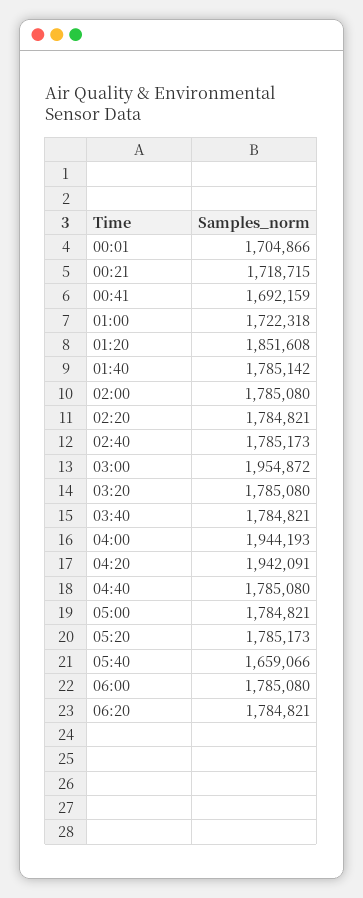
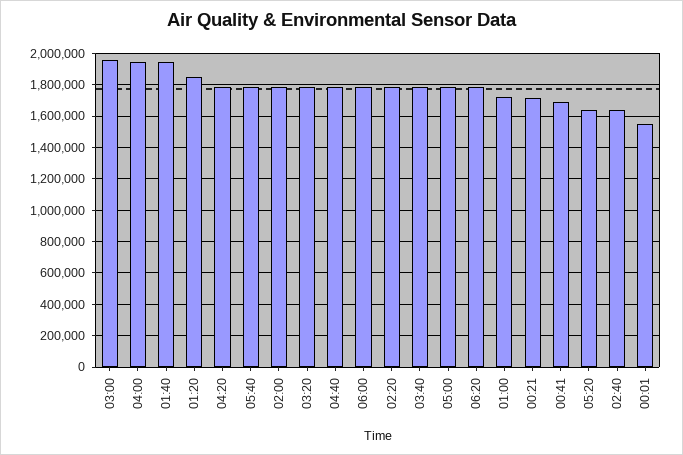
00:01: 1704866 -> 1550000
01:40: 1785142 -> 1950000
02:40: 1785173 -> 1650000
04:20: 1942091 -> 1800000
05:20: 1785173 -> 1650000
05:40: 1659066 -> 1800000

